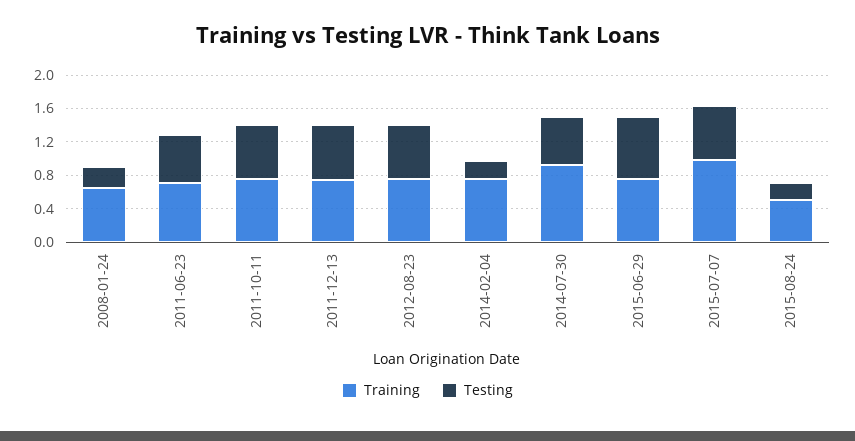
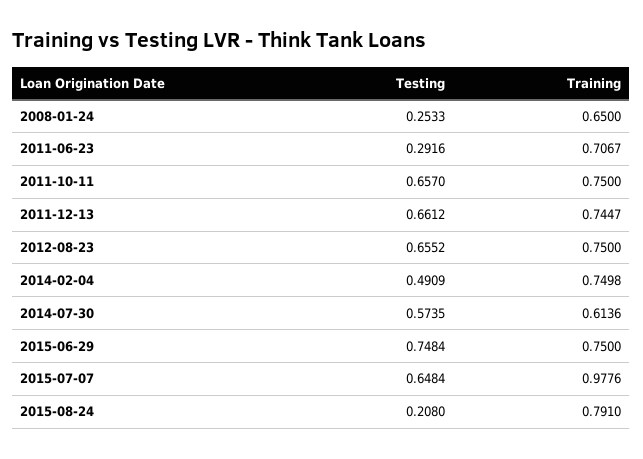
Testing, 2011-06-23: 0.6 -> 0.2916
Testing, 2014-02-04: 0.2 -> 0.4909
Training, 2014-07-30: 0.9 -> 0.6136
Training, 2015-08-24: 0.5 -> 0.791

